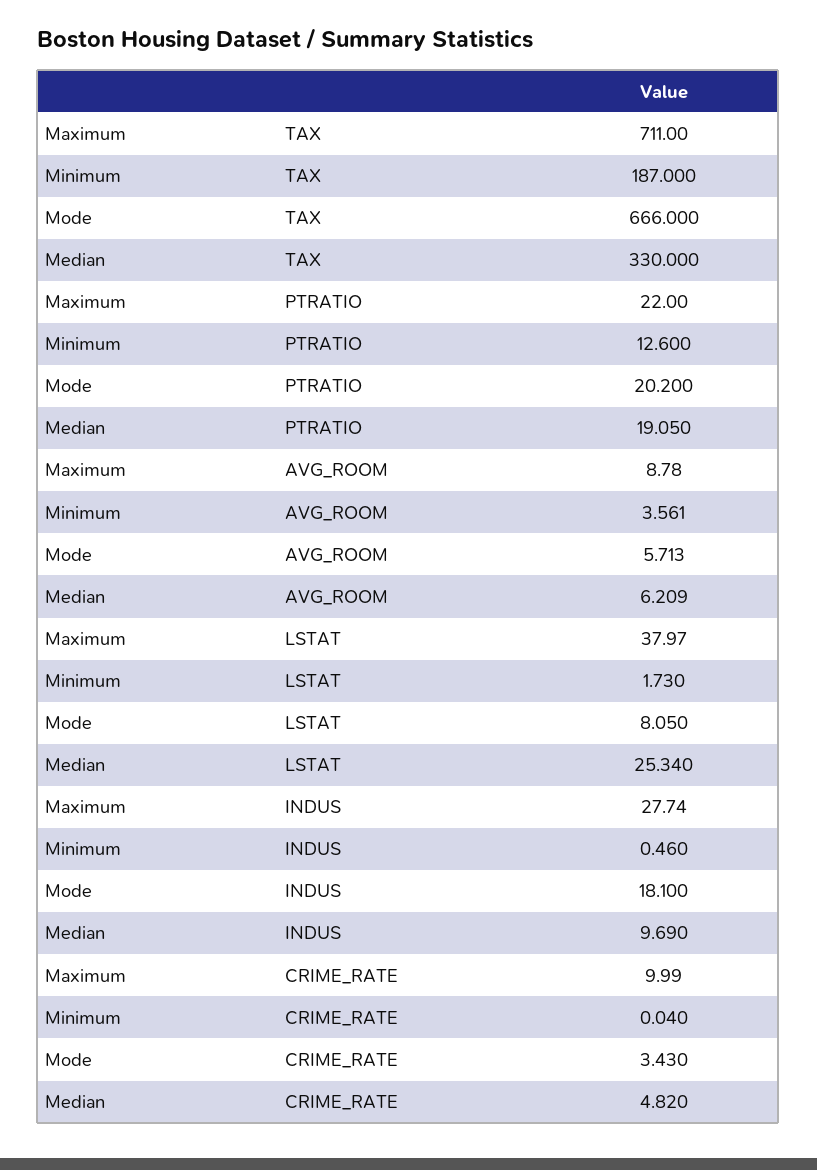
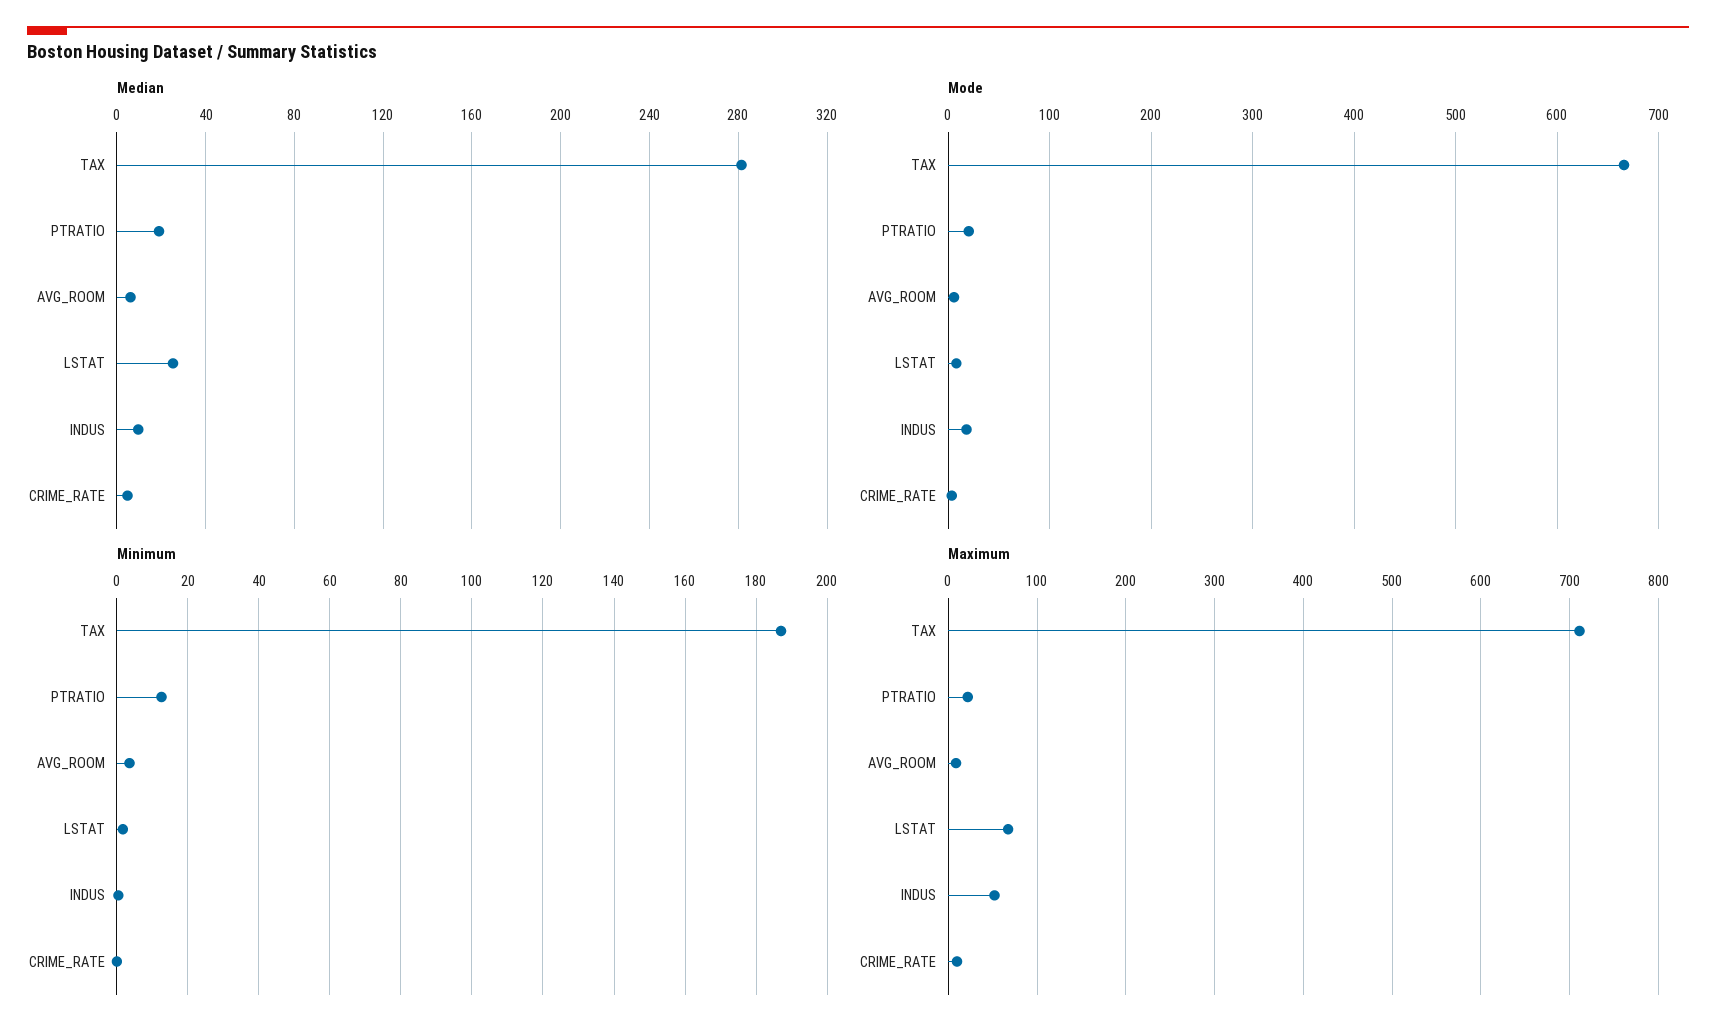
Median, TAX: 330 -> 280
Maximum, LSTAT: 37.97 -> 70
Maximum, INDUS: 27.74 -> 50

